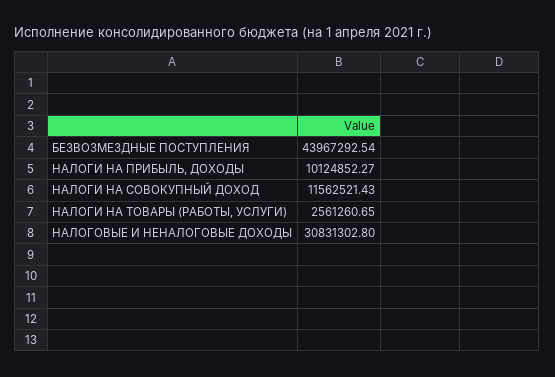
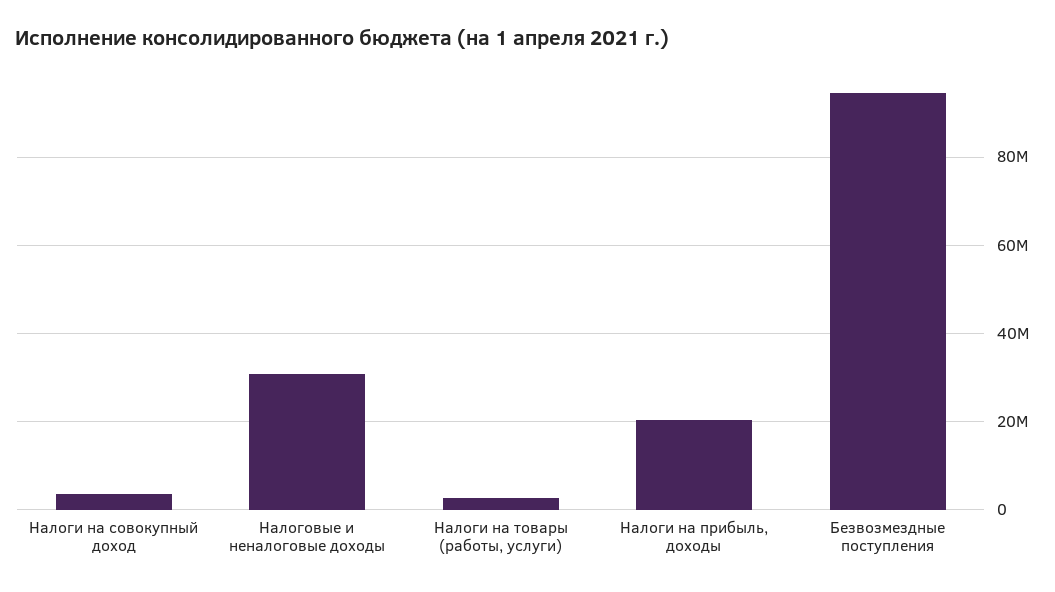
БЕЗВОЗМЕЗДНЫЕ ПОСТУПЛЕНИЯ: 43967292.54 -> 94000000
НАЛОГИ НА ПРИБЫЛЬ, ДОХОДЫ: 10124852.27 -> 20000000
НАЛОГИ НА СОВОКУПНЫЙ ДОХОД: 11562521.43 -> 4000000

